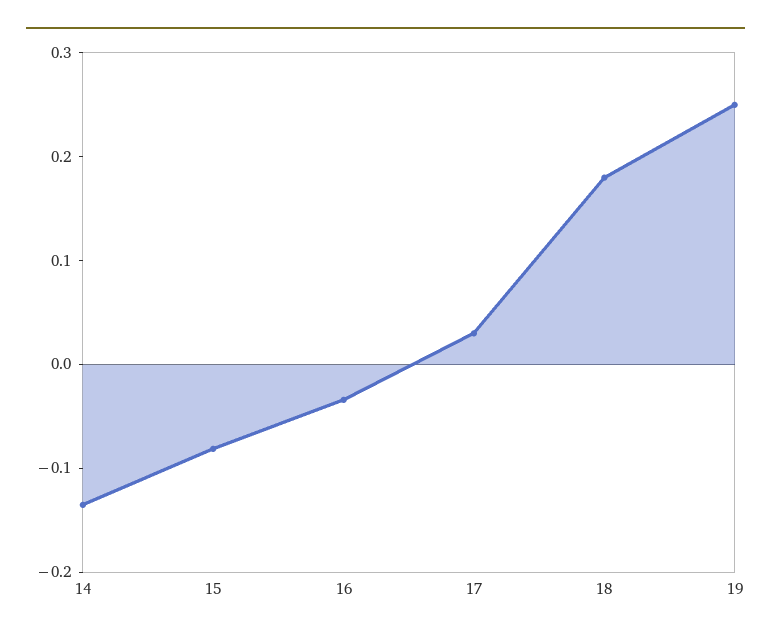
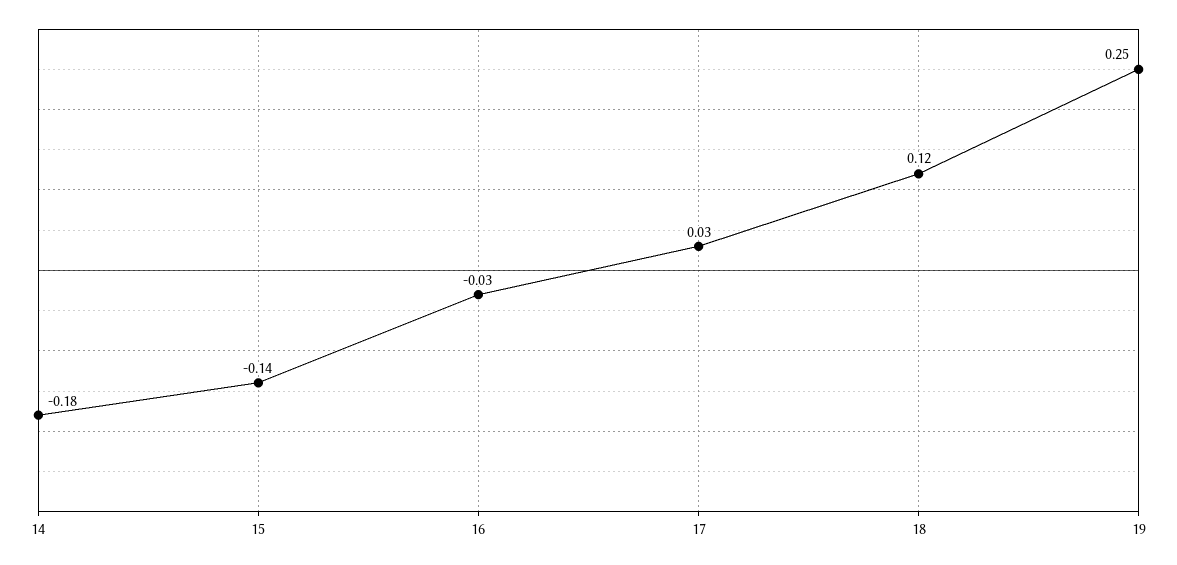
14: -0.14 -> -0.18
15: -0.08 -> -0.14
18: 0.18 -> 0.12

